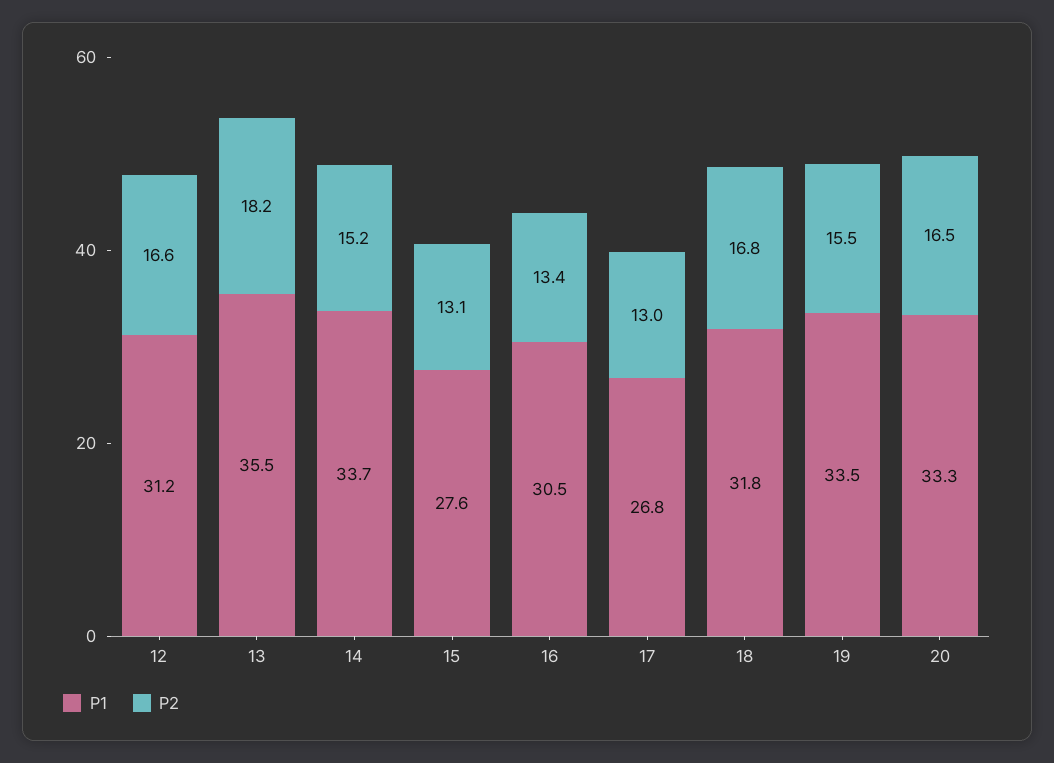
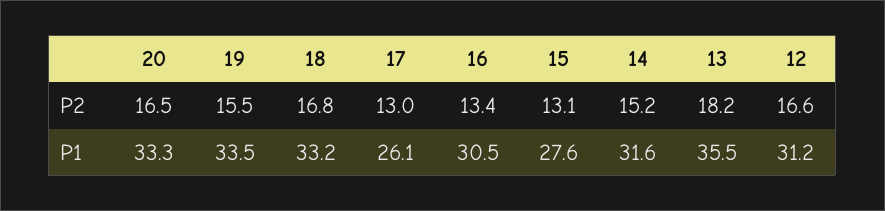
P1, 14: 33.7 -> 31.6
P1, 17: 26.8 -> 26.1
P1, 18: 31.8 -> 33.2

